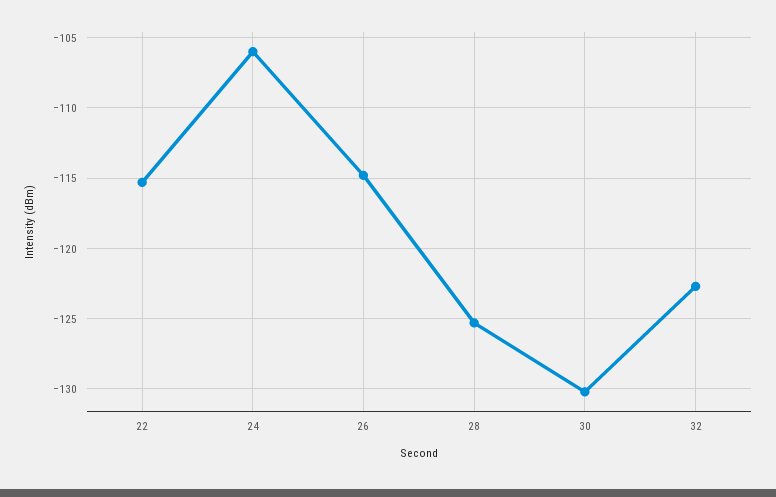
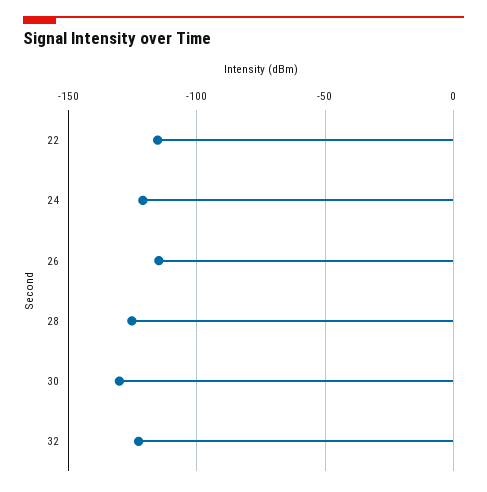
24: -106 -> -120

